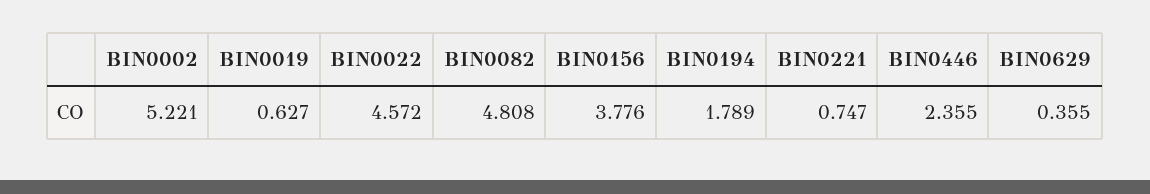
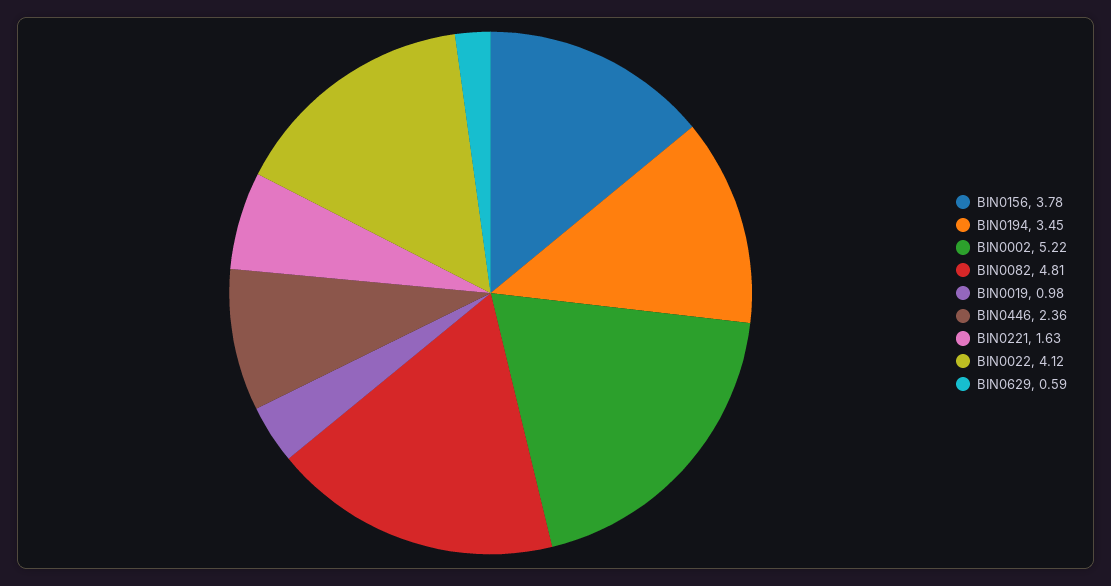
BIN0019: 0.627 -> 0.98
BIN0022: 4.572 -> 4.12
BIN0194: 1.789 -> 3.45
BIN0221: 0.747 -> 1.63
BIN0629: 0.355 -> 0.59

